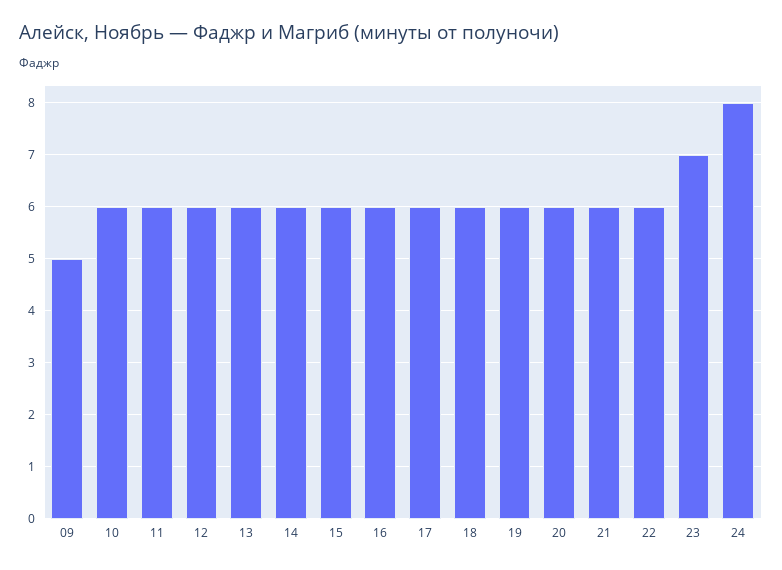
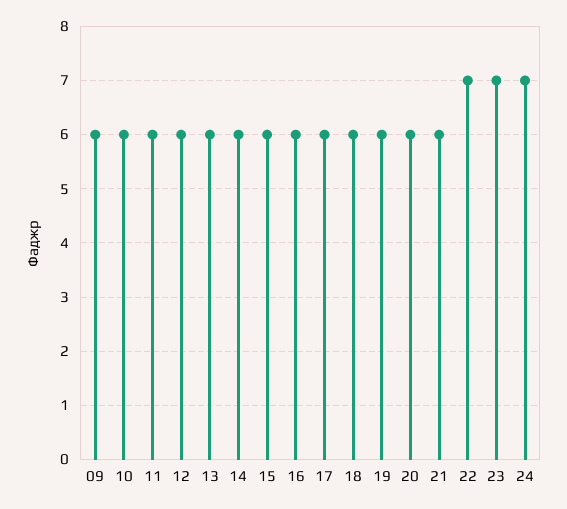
09: 5 -> 6
22: 6 -> 7
24: 8 -> 7

